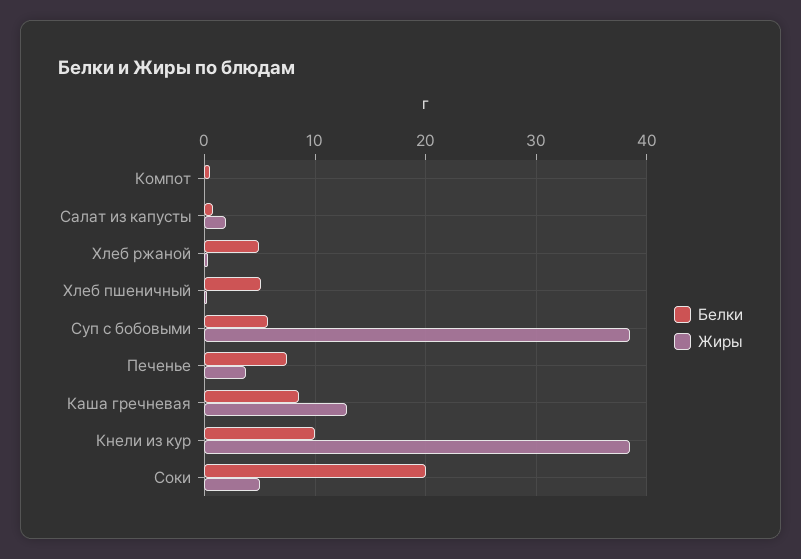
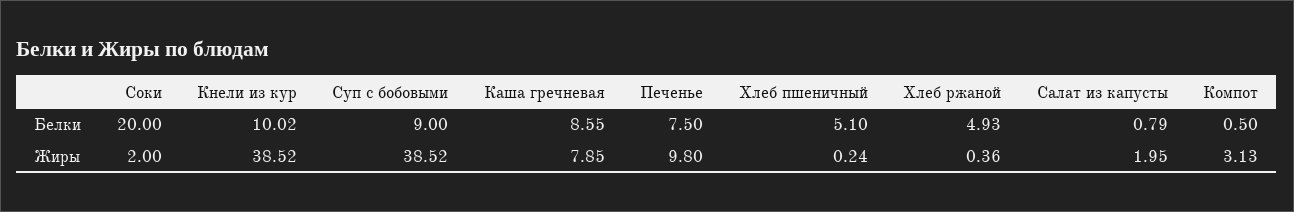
Жиры, Компот: 0 -> 3.13
Белки, Суп с бобовыми: 6 -> 9
Жиры, Печенье: 4 -> 9.8
Жиры, Каша гречневая: 13 -> 7.85
Жиры, Соки: 5 -> 2

